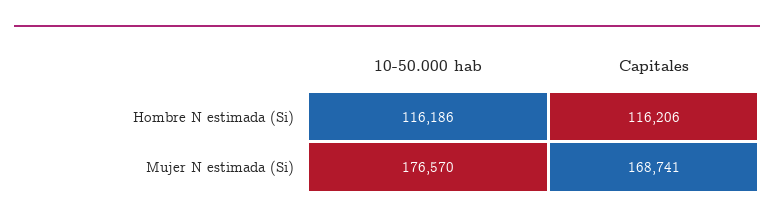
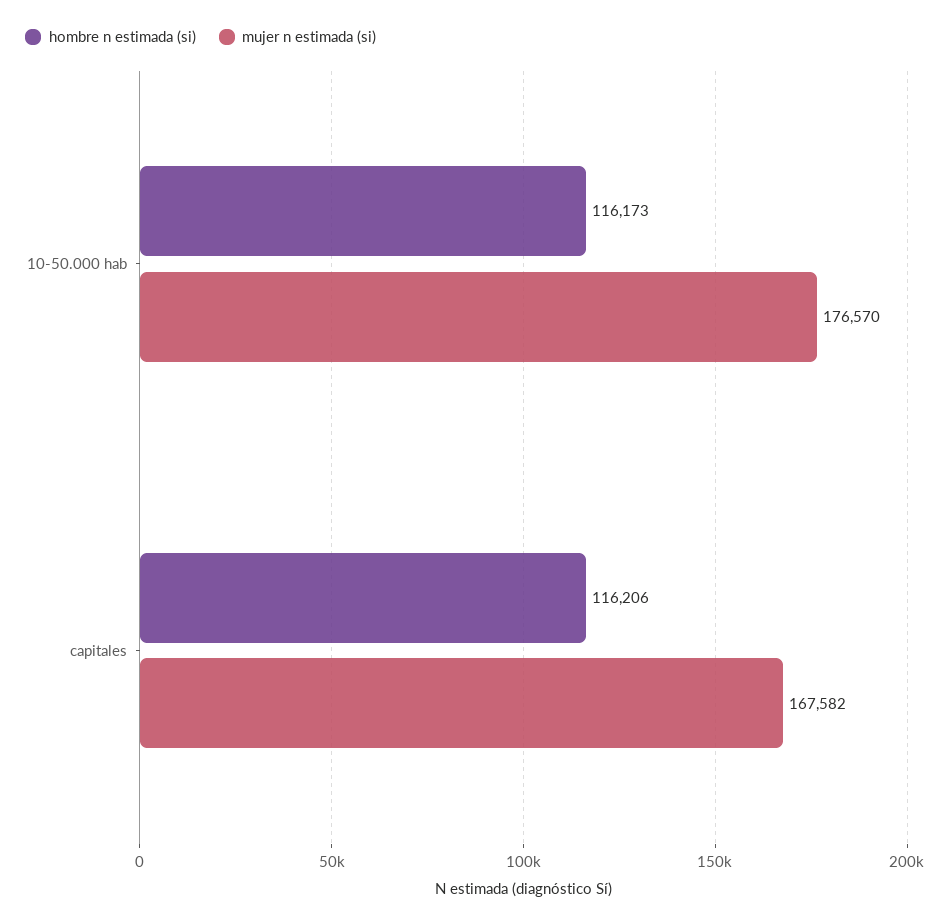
Hombre N estimada (Si), 10-50.000 hab: 116186 -> 116173
Mujer N estimada (Si), Capitales: 168741 -> 167582

